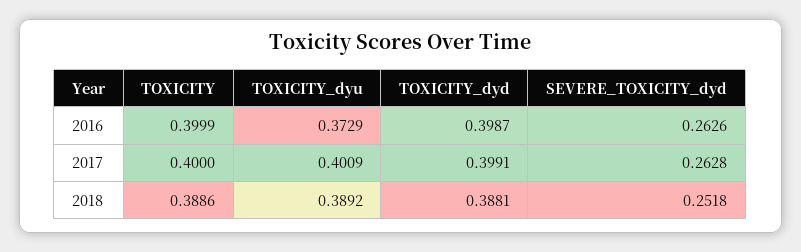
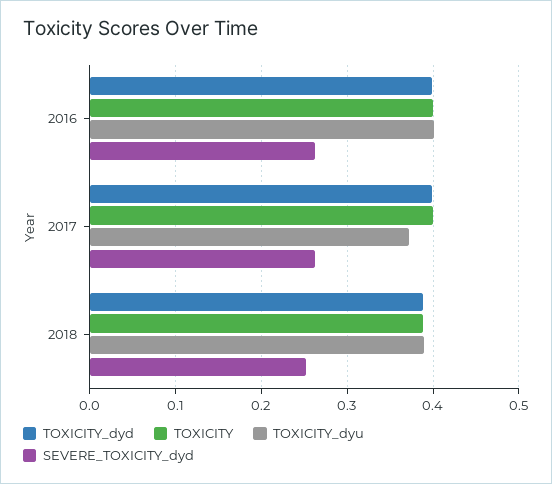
TOXICITY_dyu, 2016: 0.3729 -> 0.4
TOXICITY_dyu, 2017: 0.4009 -> 0.37

